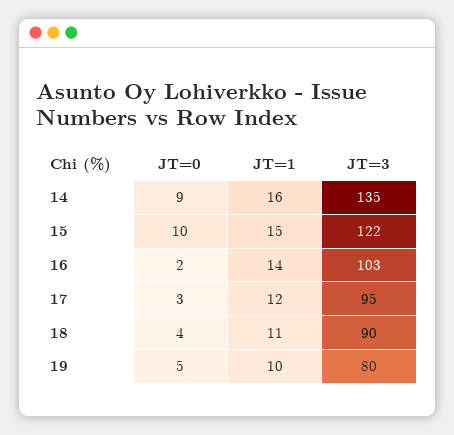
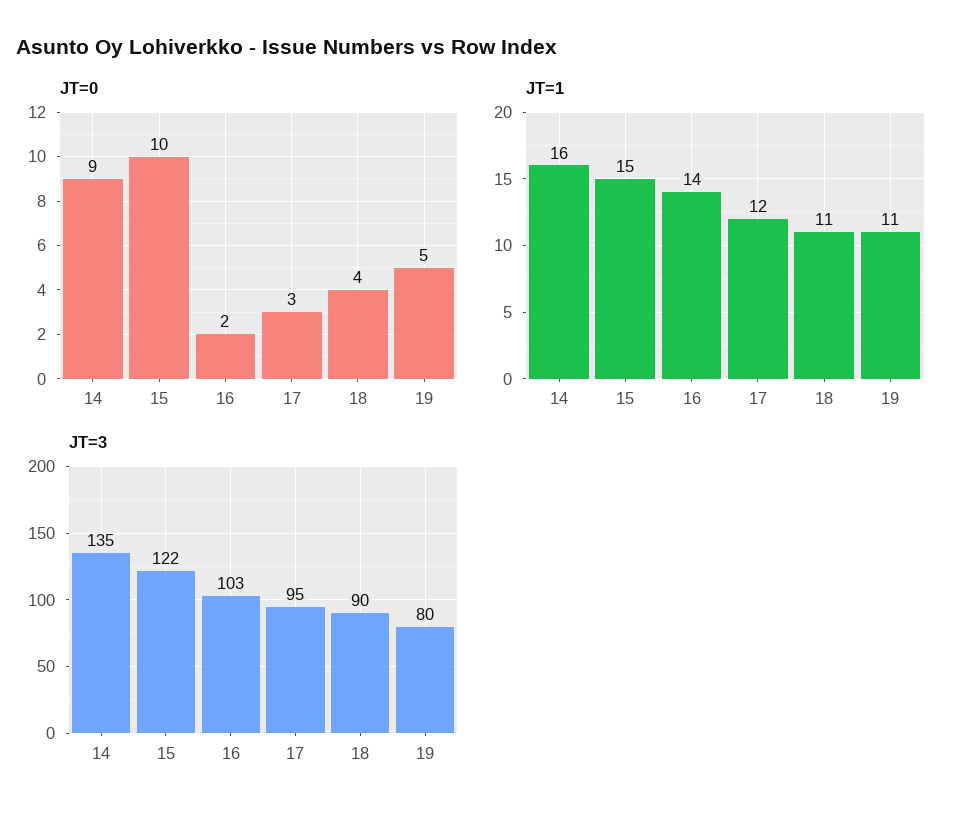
JT=1, 19: 10 -> 11

